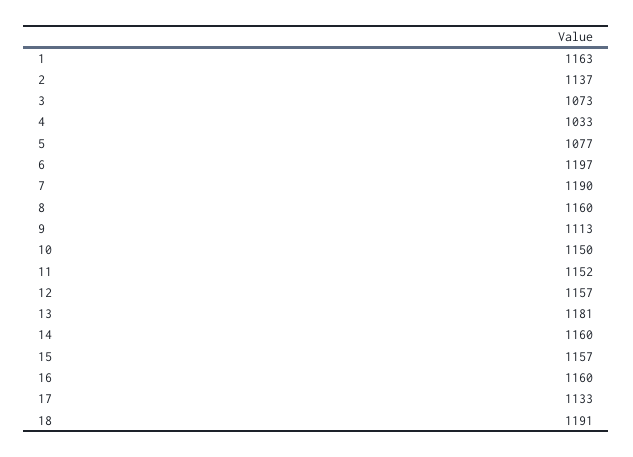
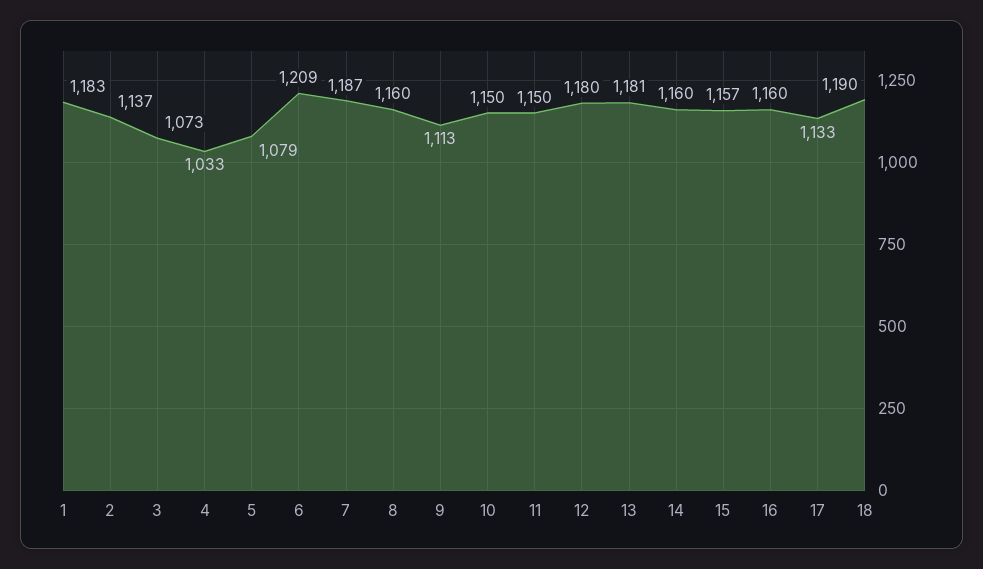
1: 1163 -> 1183
5: 1077 -> 1079
6: 1197 -> 1209
7: 1190 -> 1187
11: 1152 -> 1150
12: 1157 -> 1180
18: 1191 -> 1190

